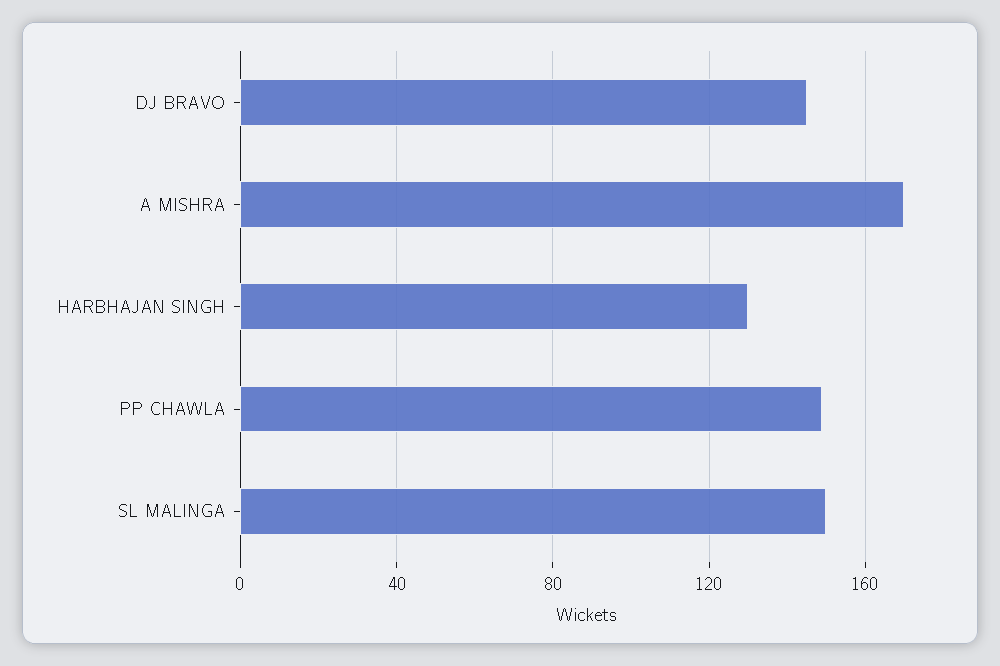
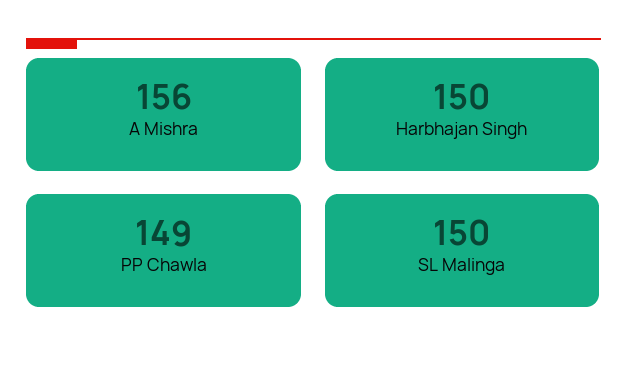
DJ BRAVO: 145 -> none
A MISHRA: 170 -> 156
HARBHAJAN SINGH: 130 -> 150

